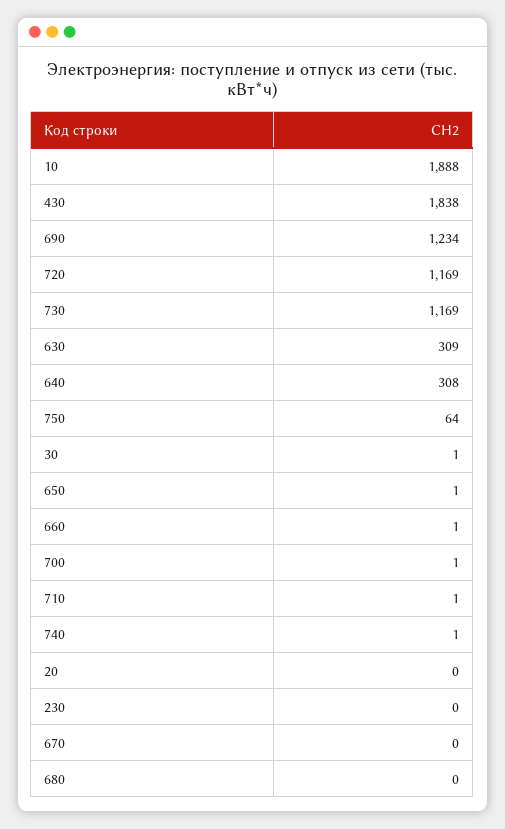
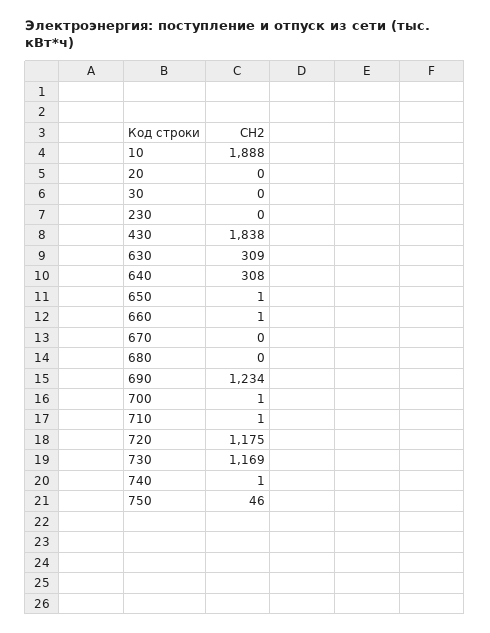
720: 1169 -> 1175
750: 64 -> 46
30: 1 -> 0

